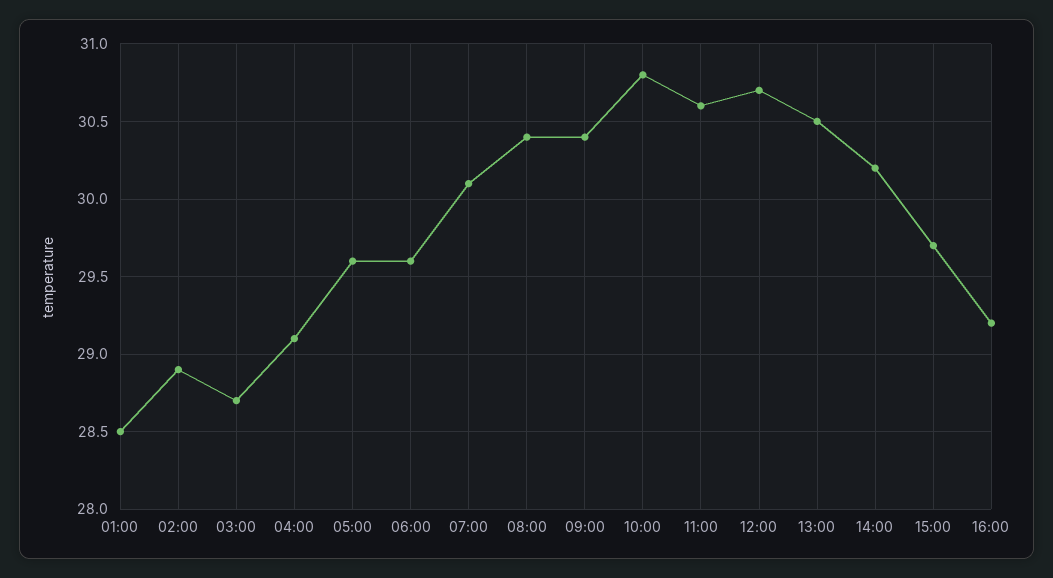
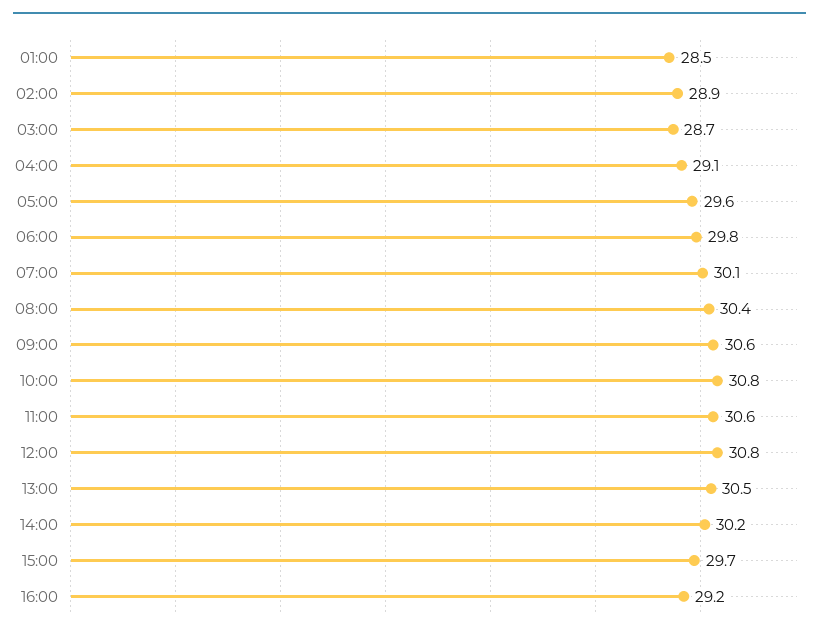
06:00: 29.6 -> 29.8
09:00: 30.4 -> 30.6
12:00: 30.7 -> 30.8

